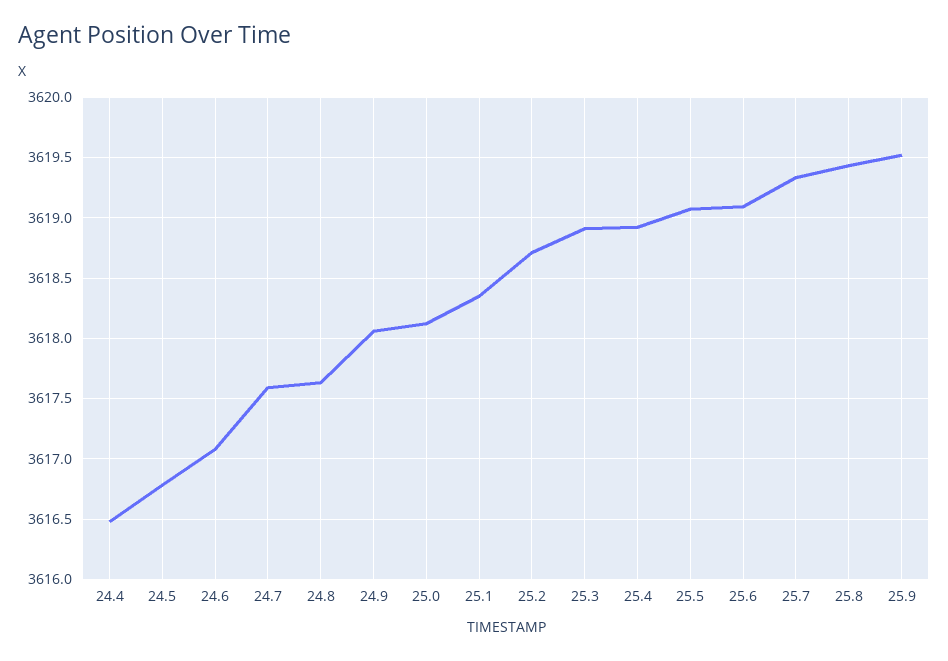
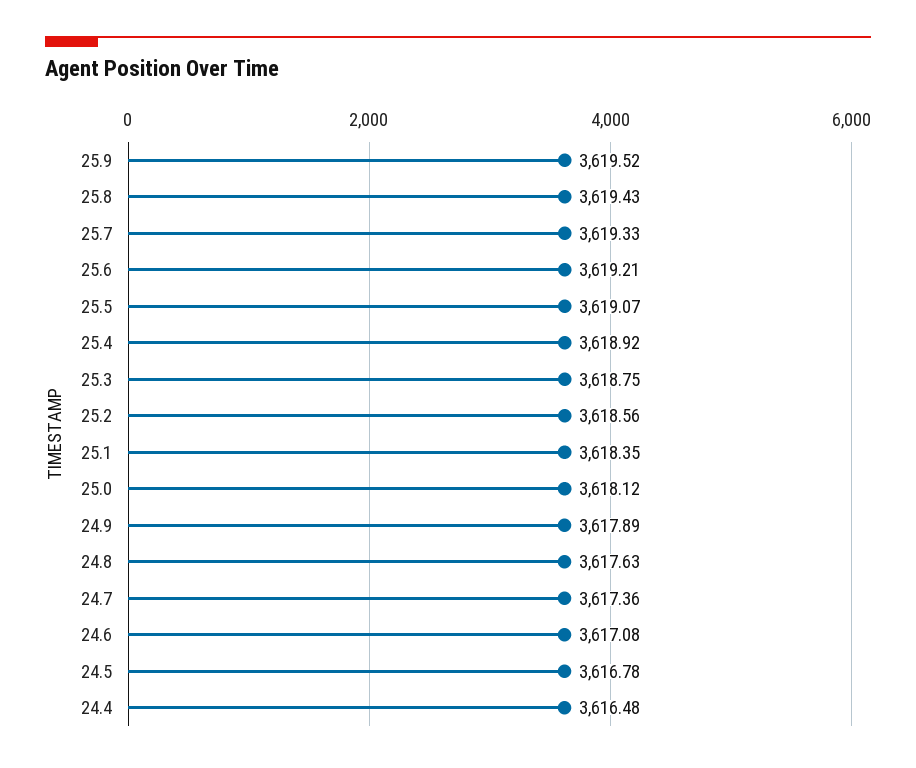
24.7: 3617.6 -> 3617.36
24.9: 3618.05 -> 3617.89
25.2: 3618.7 -> 3618.56
25.3: 3618.9 -> 3618.75
25.6: 3619.1 -> 3619.21

